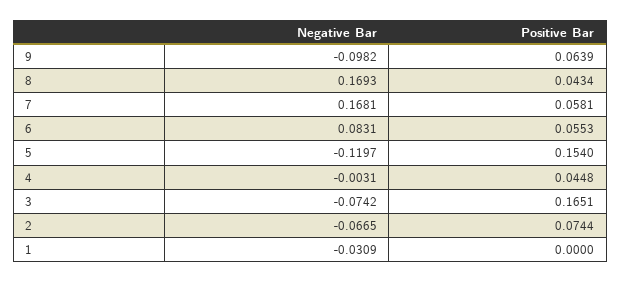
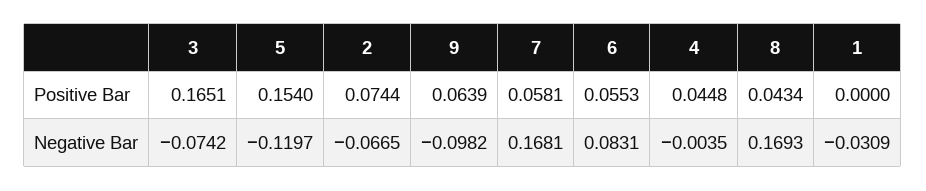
Negative Bar, 4: -0.0031 -> -0.0035

